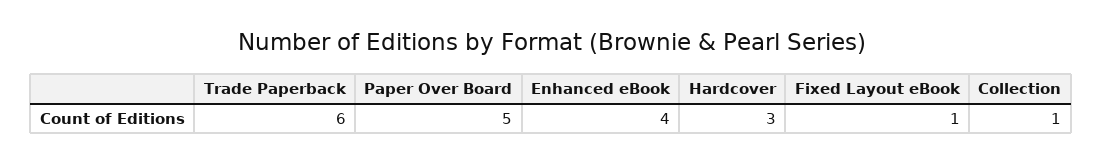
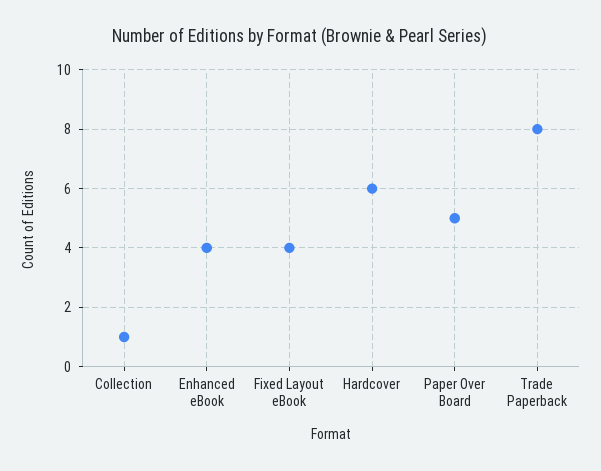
Trade Paperback: 6 -> 8
Hardcover: 3 -> 6
Fixed Layout eBook: 1 -> 4

